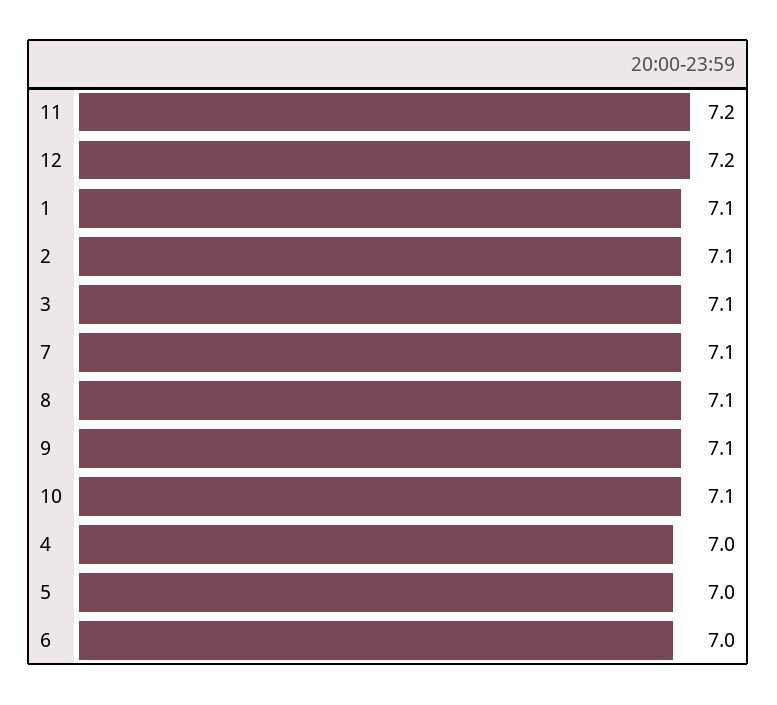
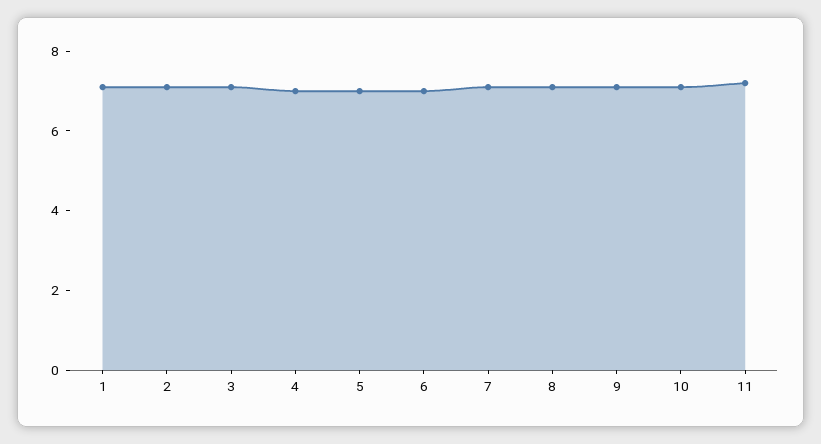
12: 7.2 -> none

